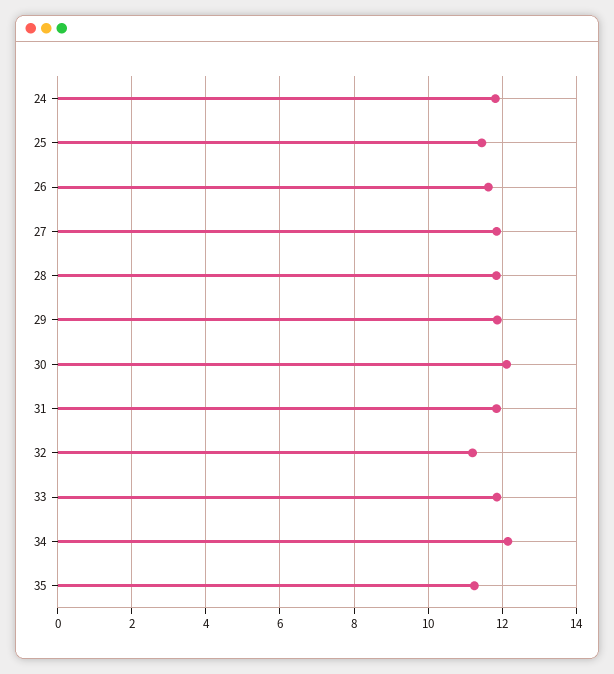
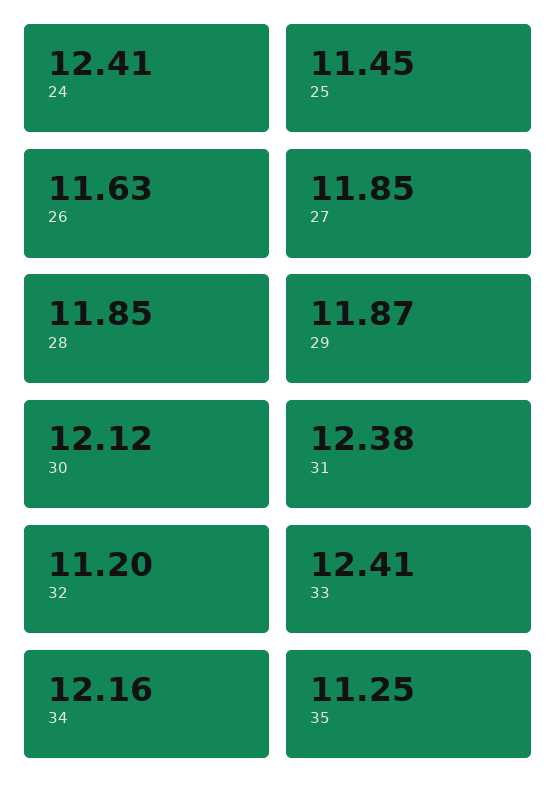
24: 11.8 -> 12.41
31: 11.8 -> 12.38
33: 11.8 -> 12.41

